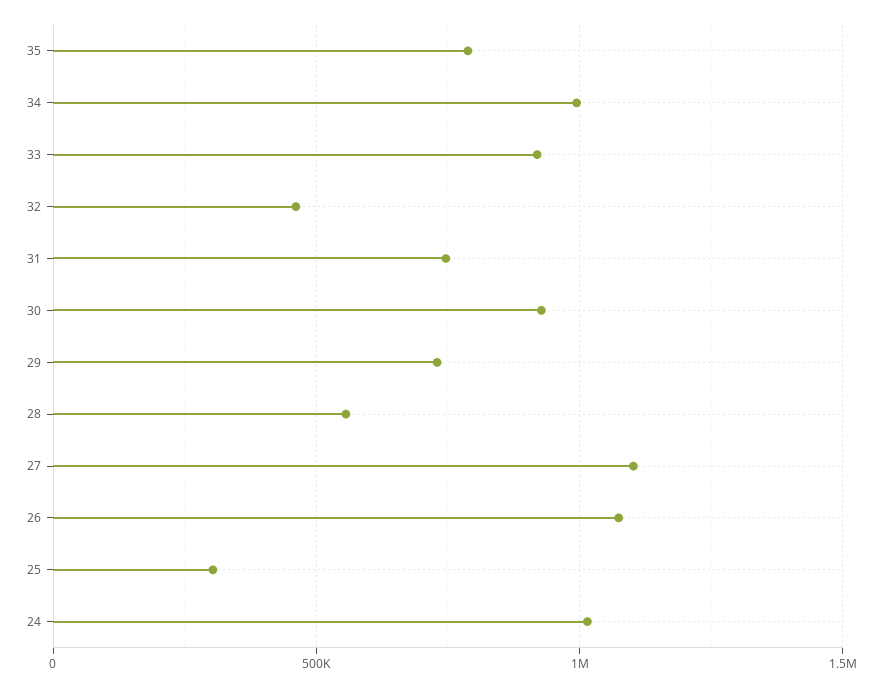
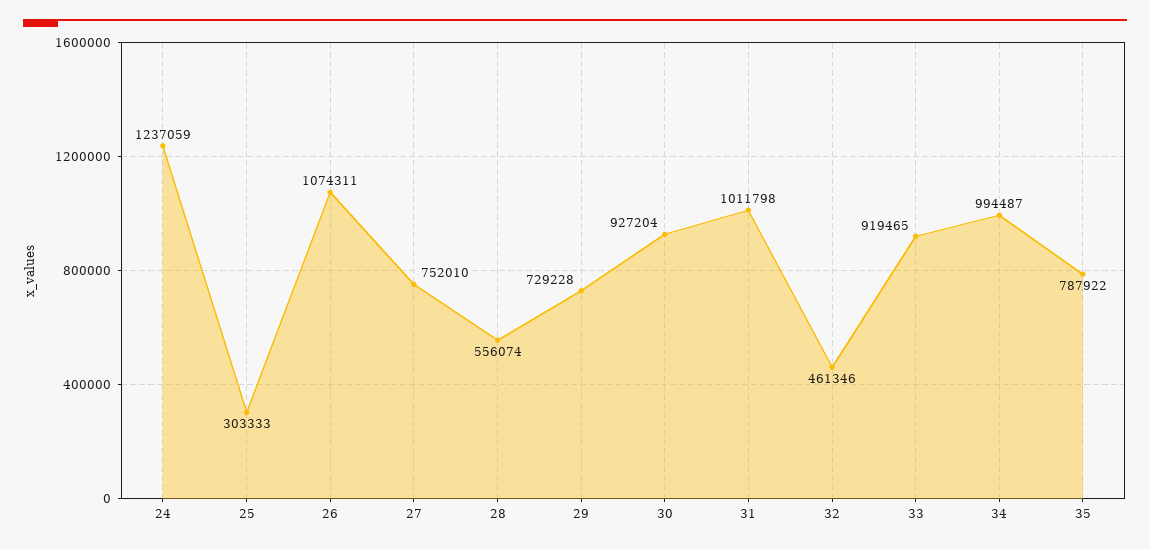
31: 750000 -> 1011798
27: 1100000 -> 752010
24: 1000000 -> 1237059

